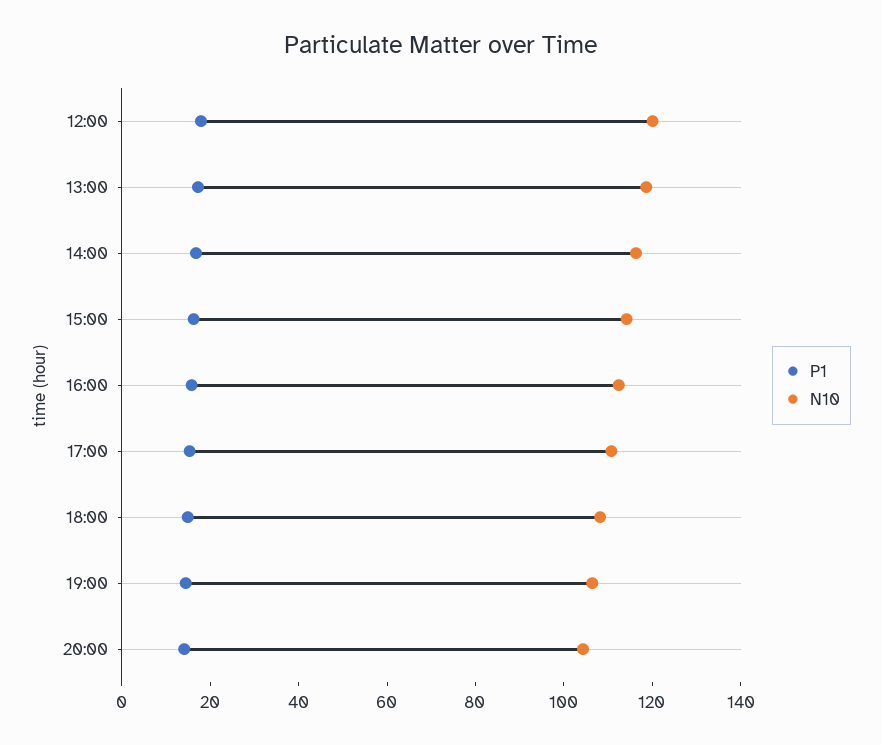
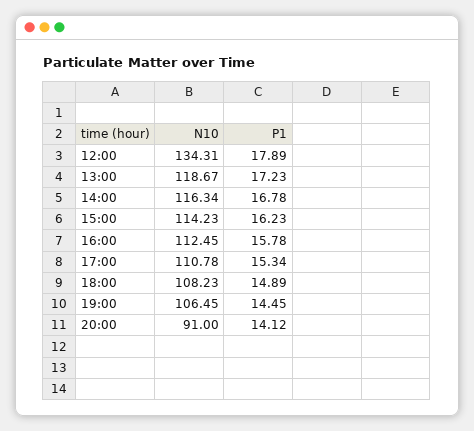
N10, 12:00: 120 -> 134.31
N10, 20:00: 105 -> 91

